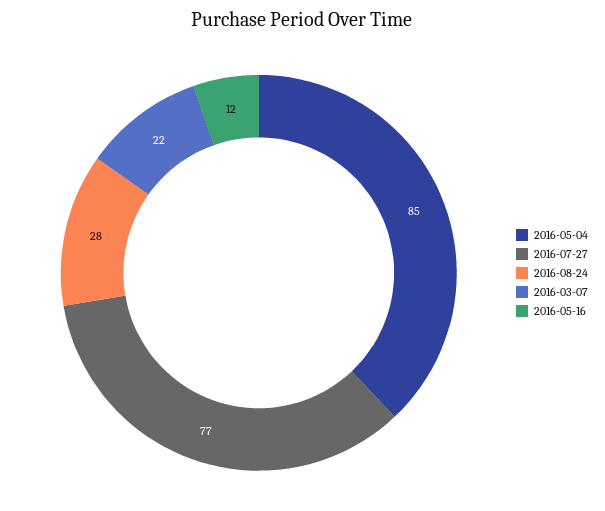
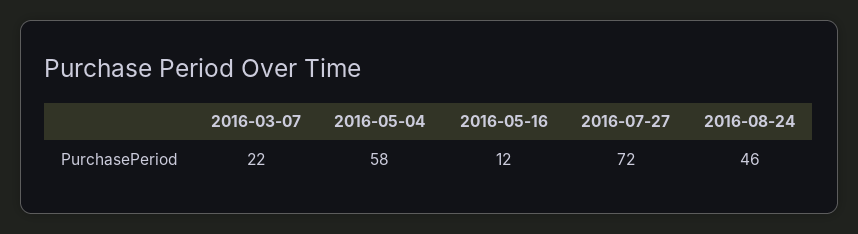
2016-05-04: 85 -> 58
2016-07-27: 77 -> 72
2016-08-24: 28 -> 46

